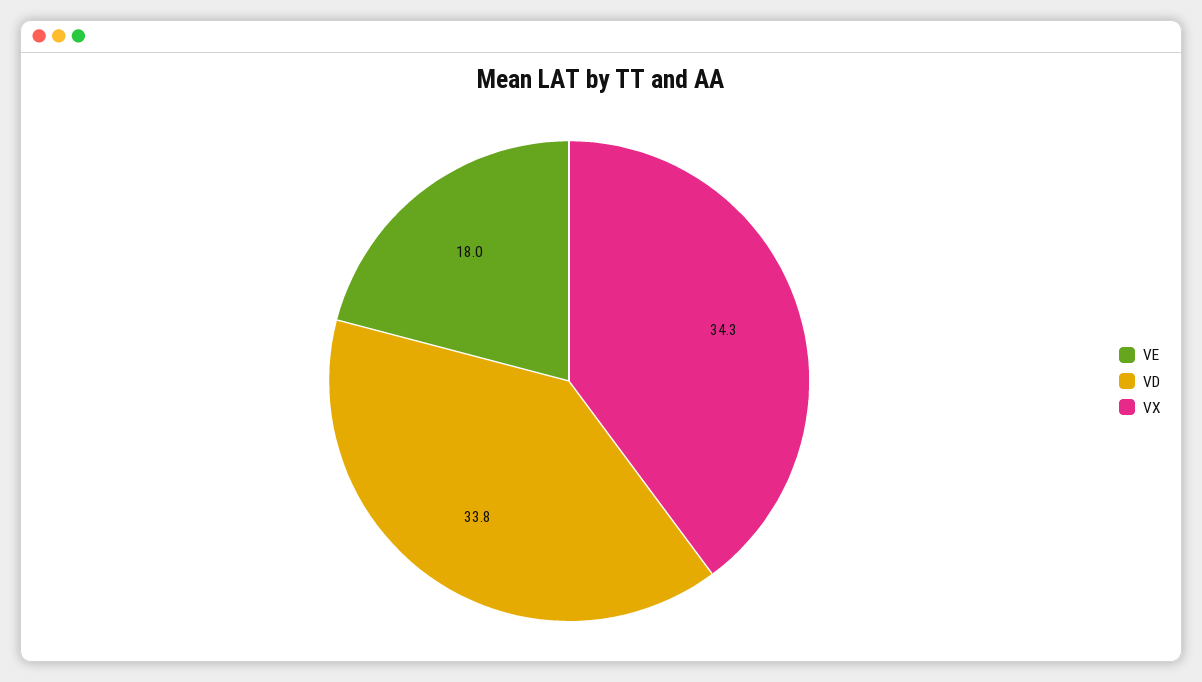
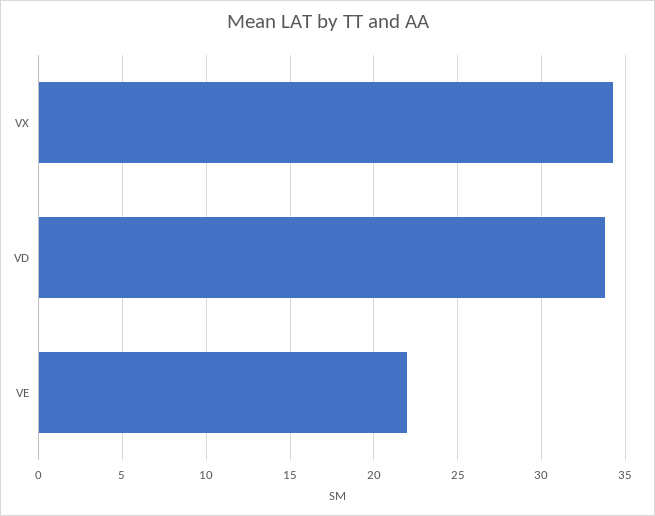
VE: 18 -> 22

